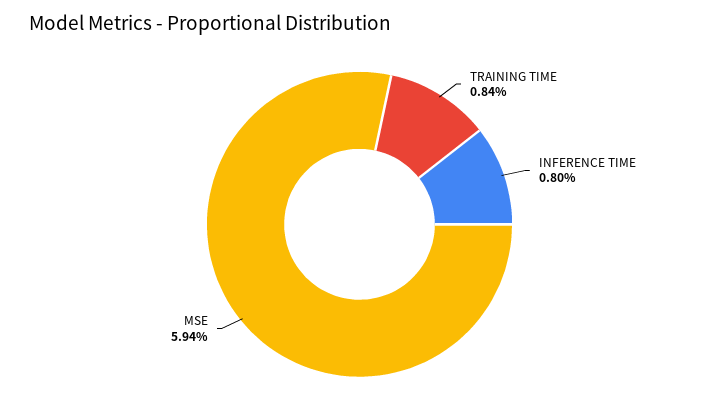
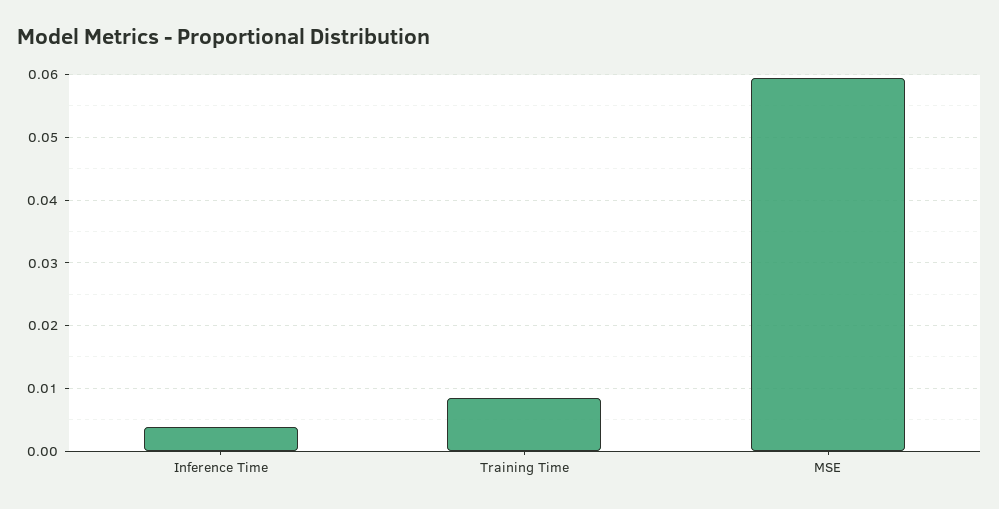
INFERENCE TIME: 0.008 -> 0.004

